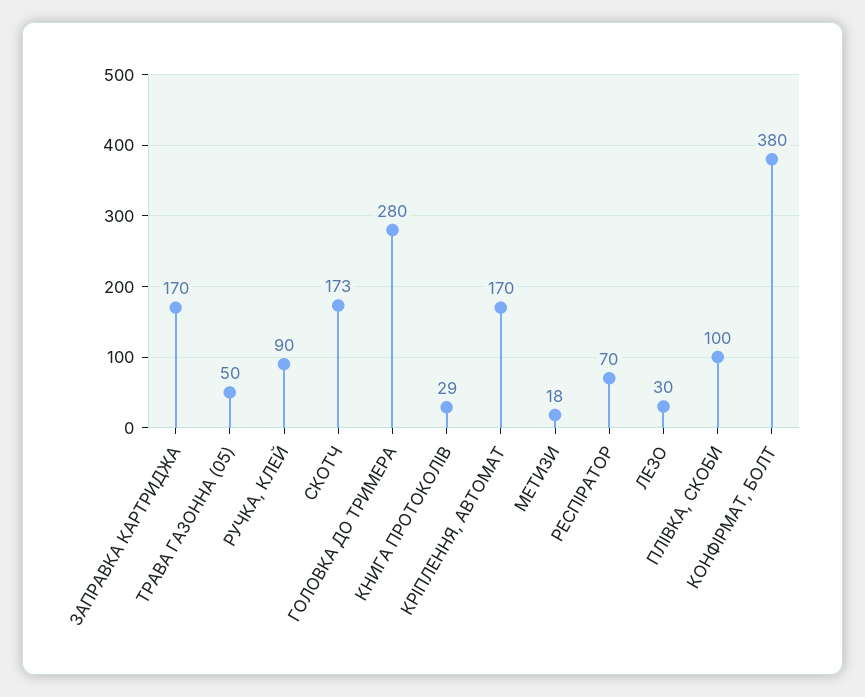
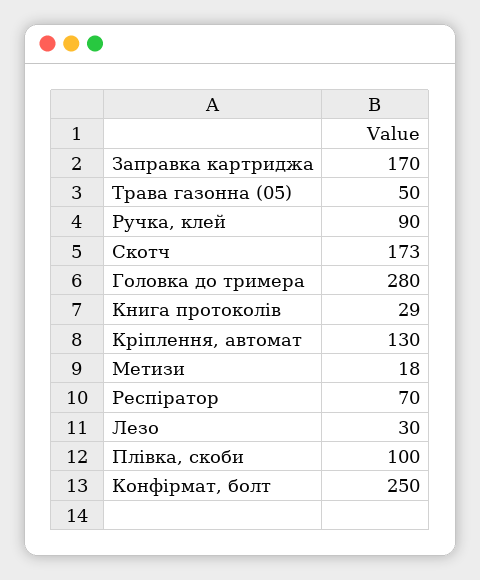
КРІПЛЕННЯ, АВТОМАТ: 170 -> 130
КОНФІРМАТ, БОЛТ: 380 -> 250

